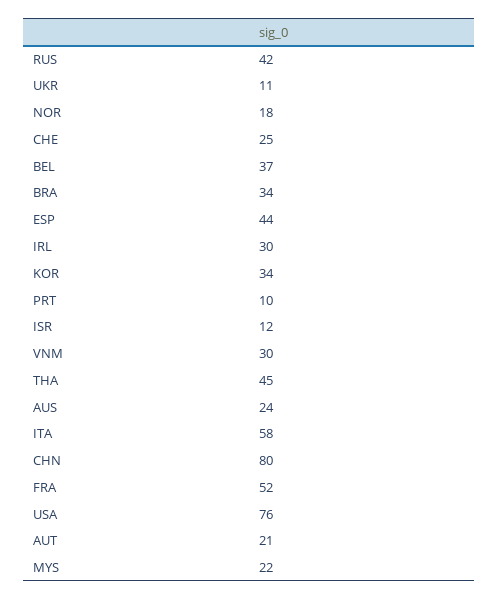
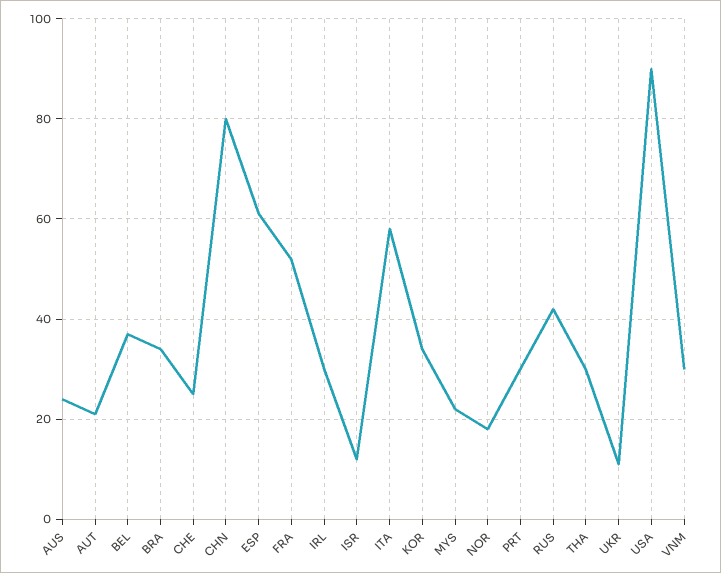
ESP: 44 -> 60
PRT: 10 -> 30
THA: 45 -> 30
USA: 76 -> 90

